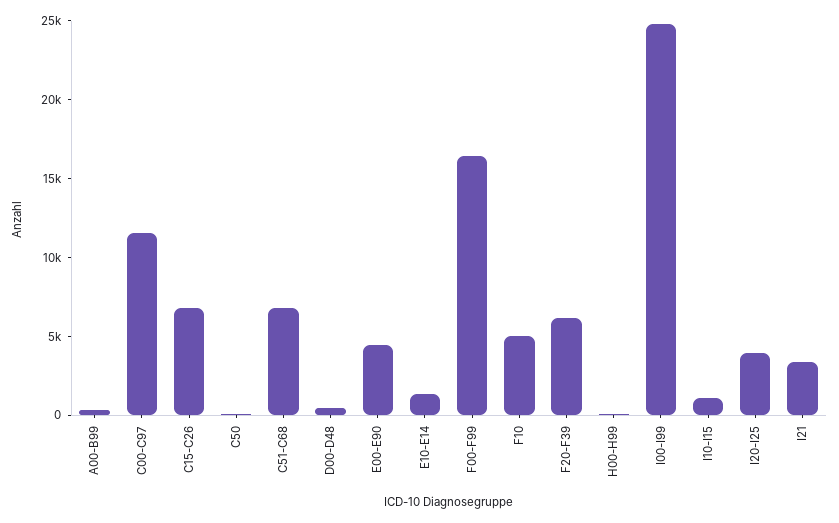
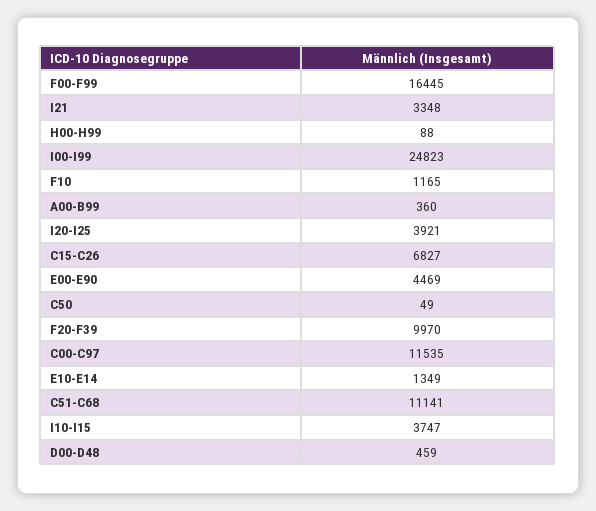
C51-C68: 7000 -> 11141
F10: 5000 -> 1165
F20-F39: 6000 -> 9970
I10-I15: 1000 -> 3747

